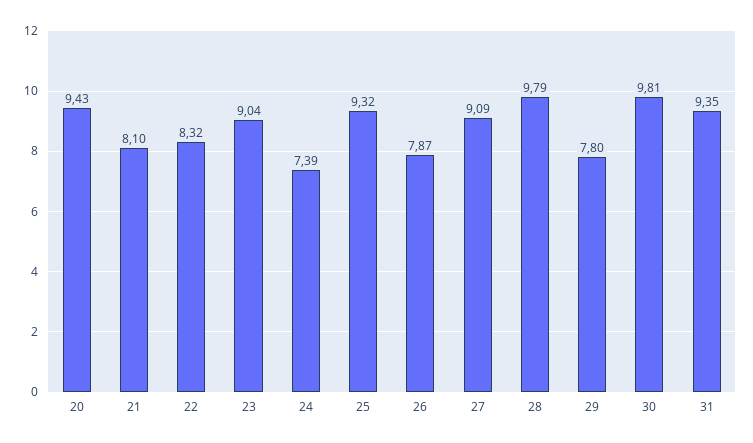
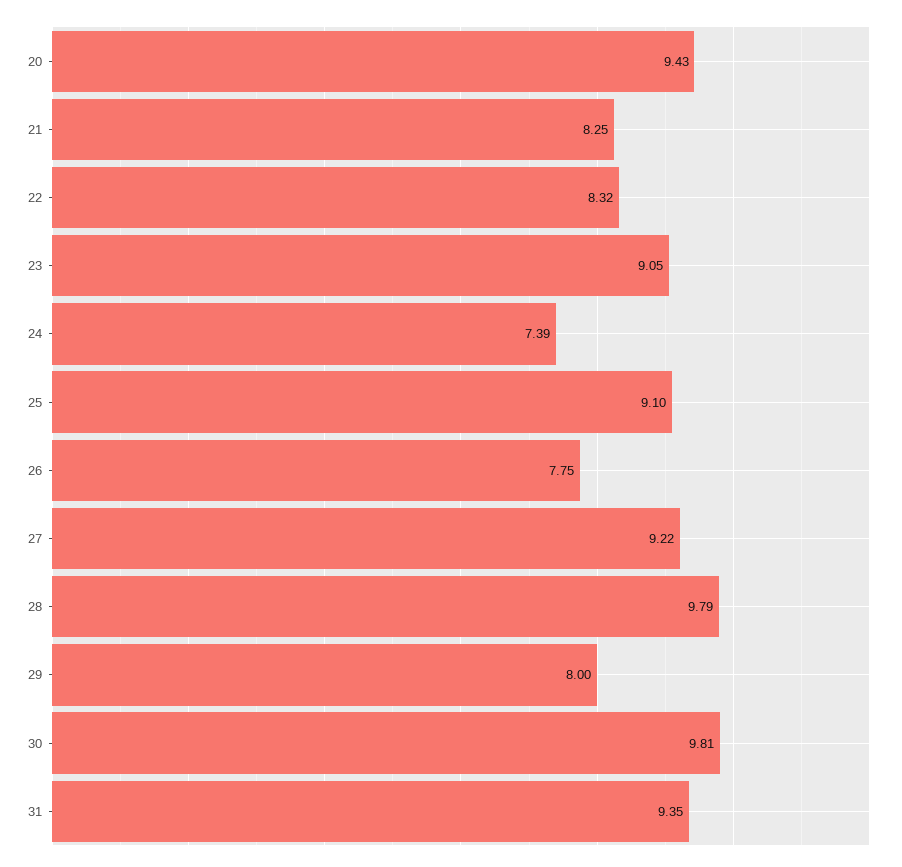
21: 8.1 -> 8.25
23: 9.04 -> 9.05
25: 9.32 -> 9.1
26: 7.87 -> 7.75
27: 9.09 -> 9.22
29: 7.8 -> 8

